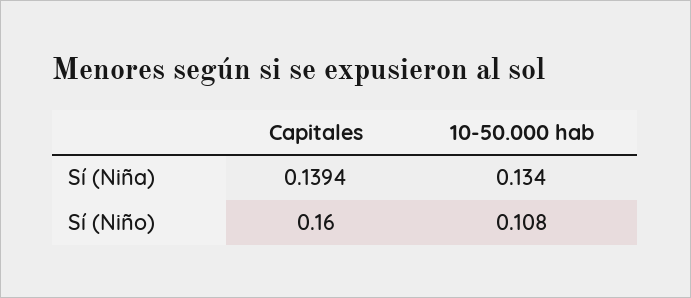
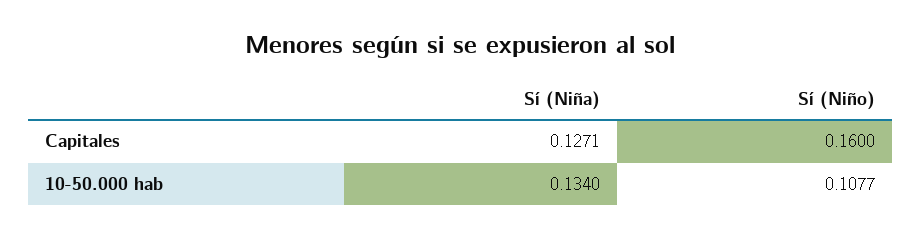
Capitales, Sí (Niña): 0.1394 -> 0.1271

